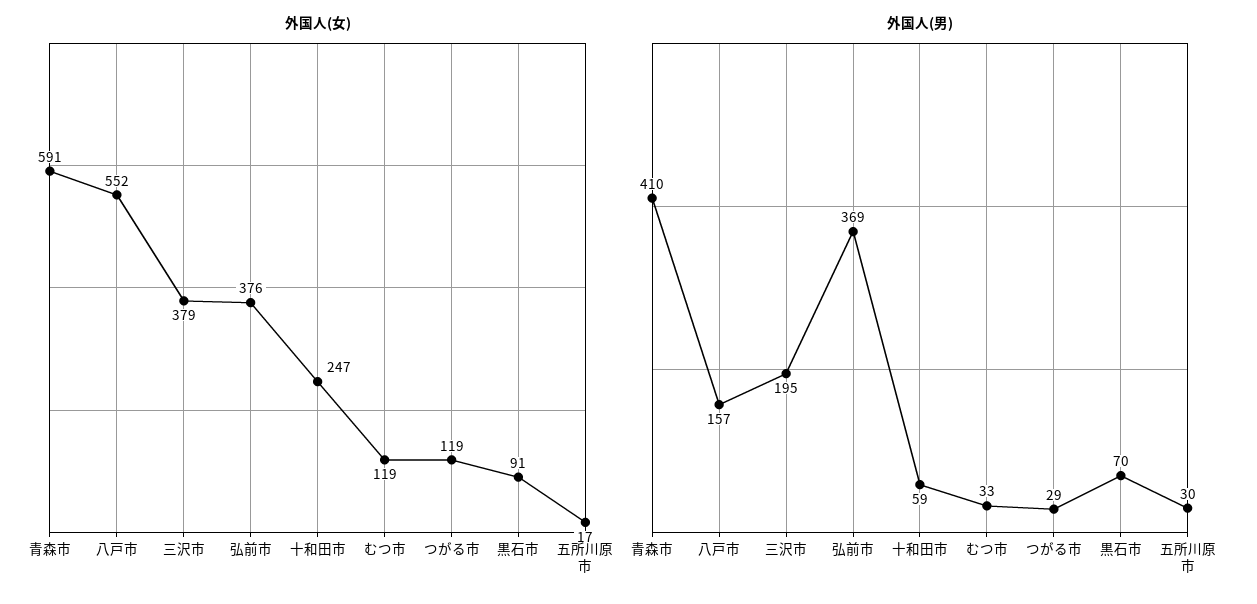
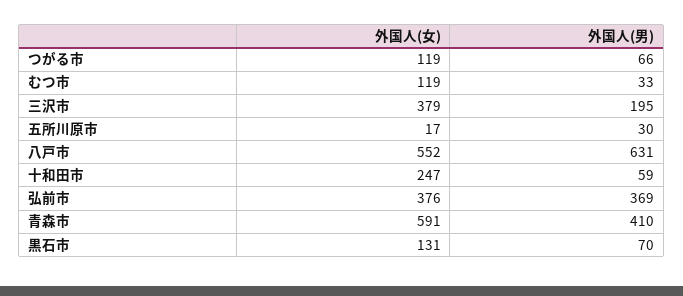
外国人(女), 黒石市: 91 -> 131
外国人(男), 八戸市: 157 -> 631
外国人(男), つがる市: 29 -> 66

